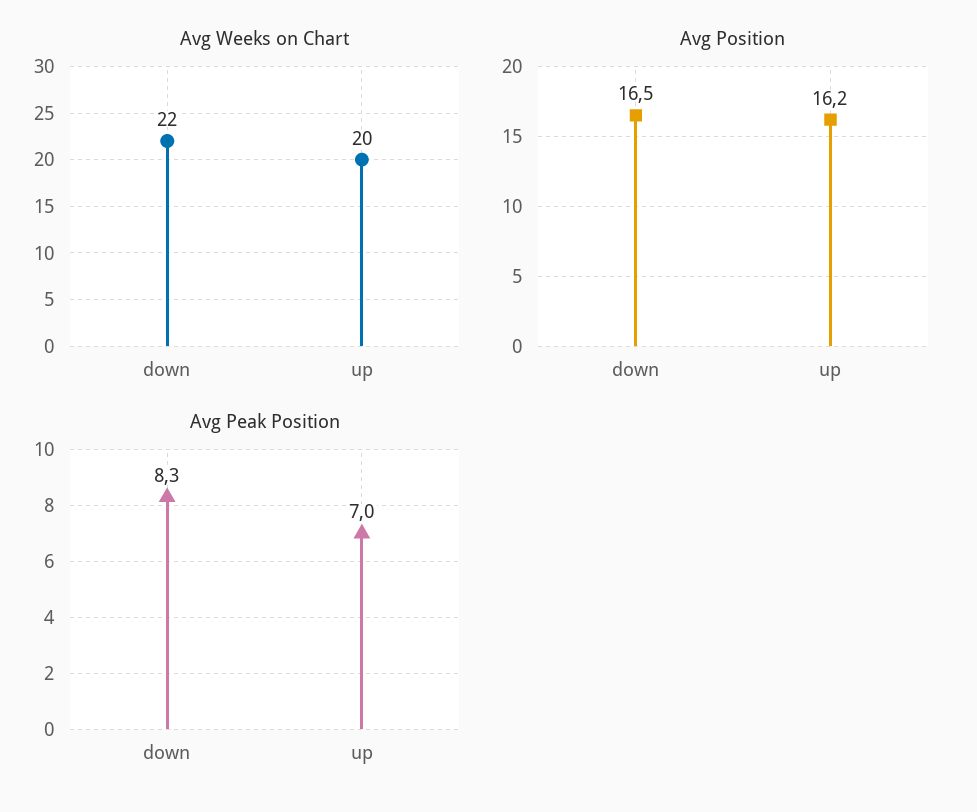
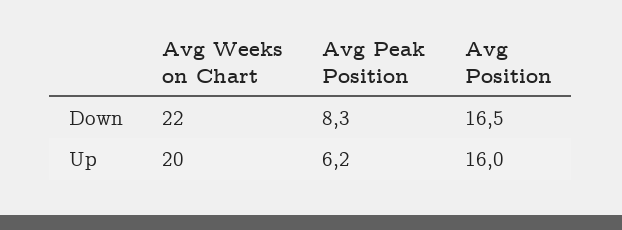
Avg Position, up: 16.2 -> 16
Avg Peak Position, up: 7 -> 6.2

